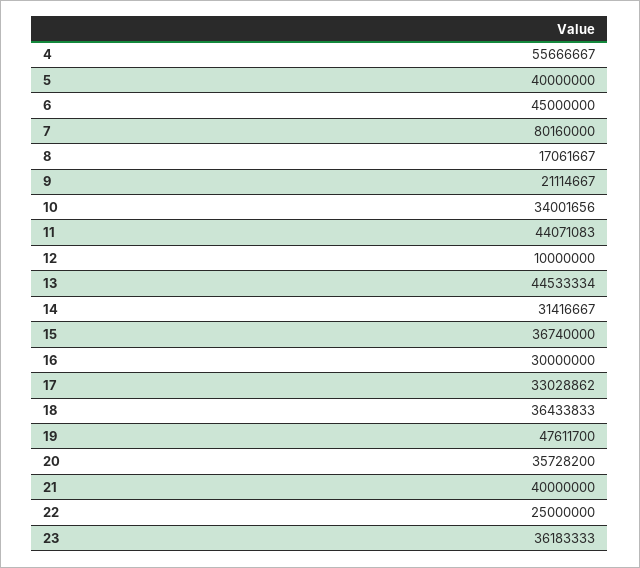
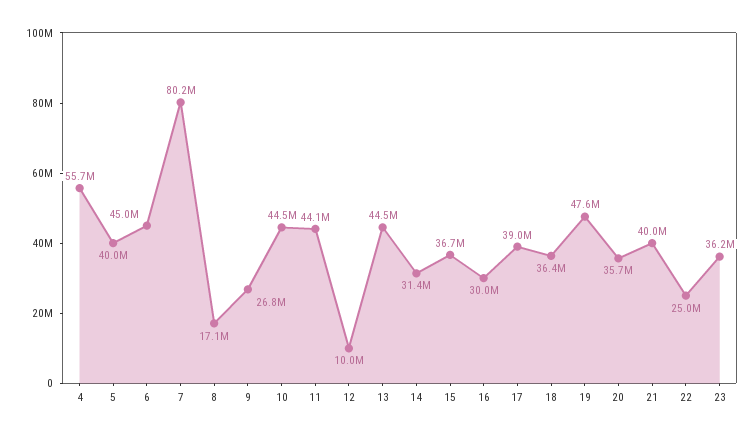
9: 21114667 -> 26800000
10: 34001656 -> 44500000
17: 33028862 -> 39000000

